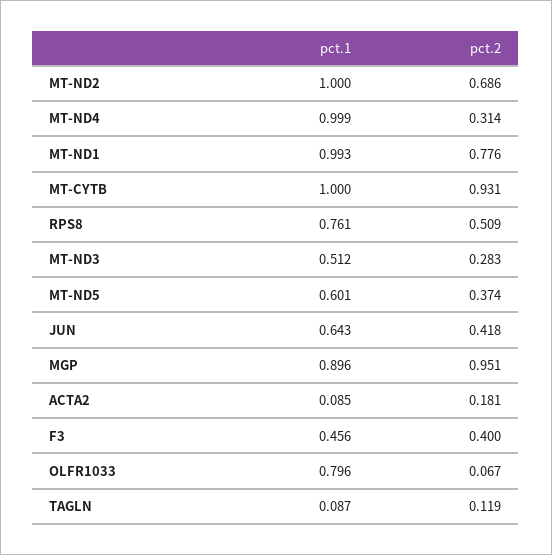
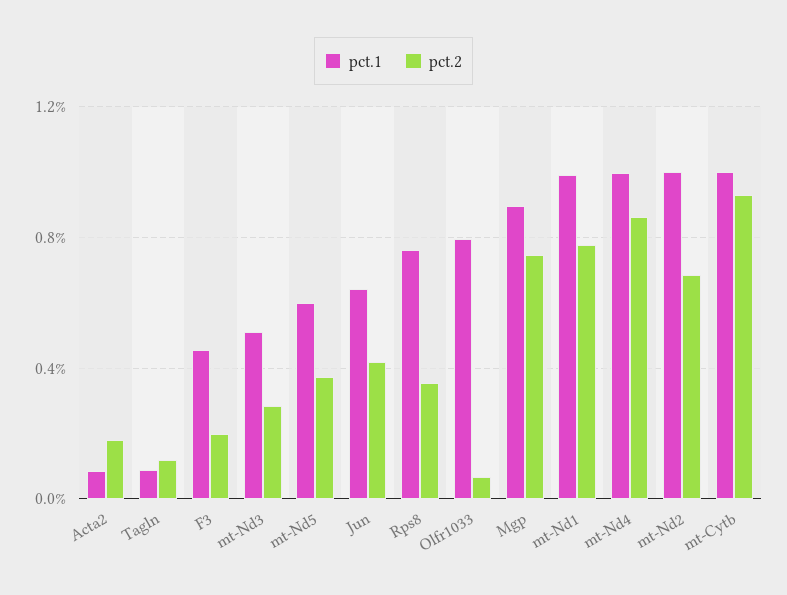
pct.2, MT-ND4: 0.314 -> 0.85
pct.2, RPS8: 0.509 -> 0.35
pct.2, MGP: 0.951 -> 0.75
pct.2, F3: 0.4 -> 0.2

